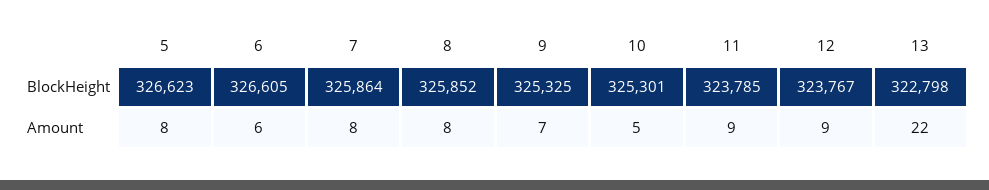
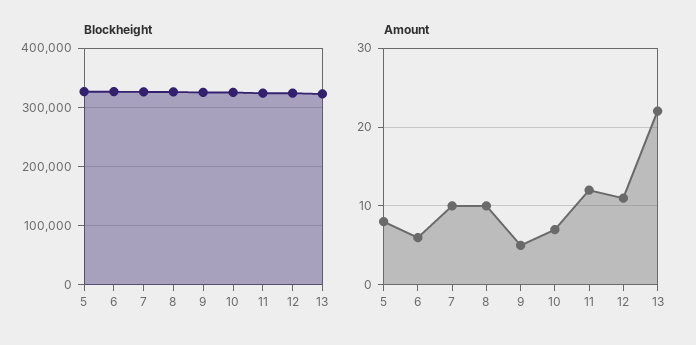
Amount, 7: 8 -> 10
Amount, 8: 8 -> 10
Amount, 9: 7 -> 5
Amount, 10: 5 -> 7
Amount, 11: 9 -> 12
Amount, 12: 9 -> 11

